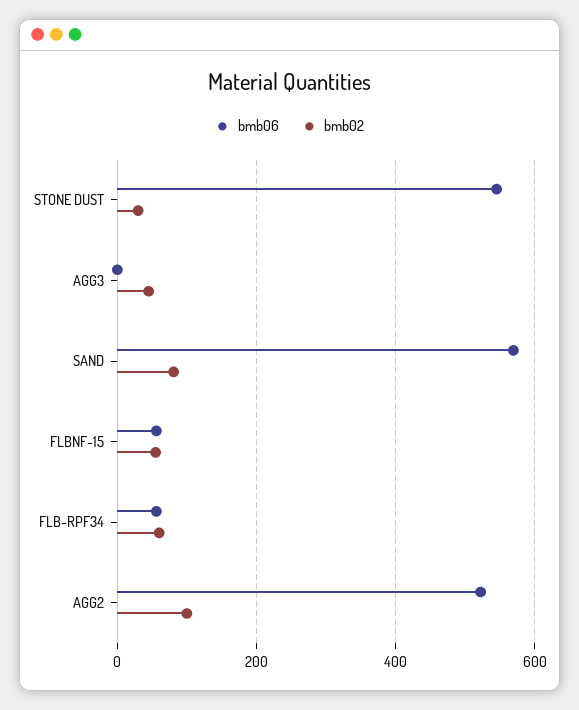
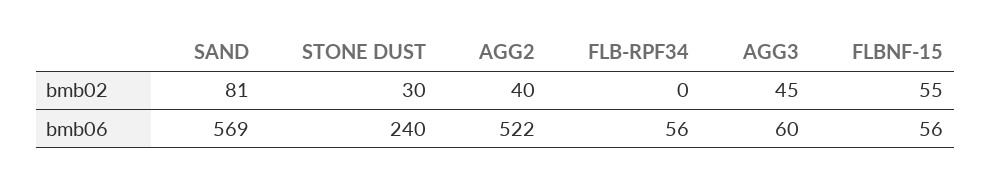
bmb06, STONE DUST: 540 -> 240
bmb06, AGG3: 0 -> 60
bmb02, FLB-RPF34: 60 -> 0
bmb02, AGG2: 100 -> 40

